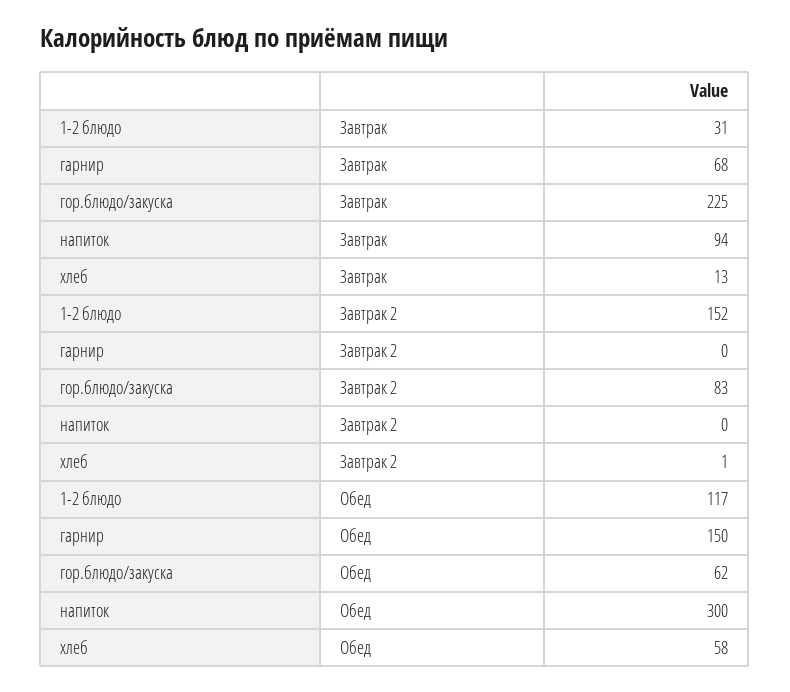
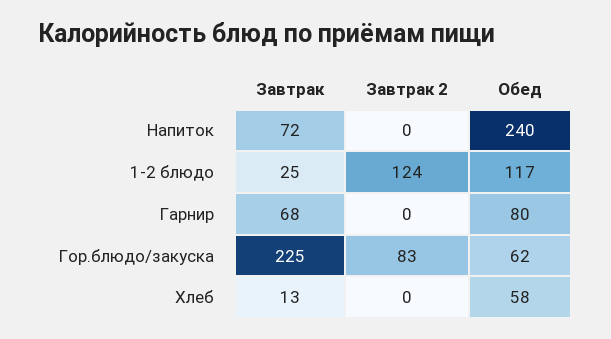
1-2 блюдо, Завтрак: 31 -> 25
напиток, Завтрак: 94 -> 72
1-2 блюдо, Завтрак 2: 152 -> 124
хлеб, Завтрак 2: 1 -> 0
гарнир, Обед: 150 -> 80
напиток, Обед: 300 -> 240

